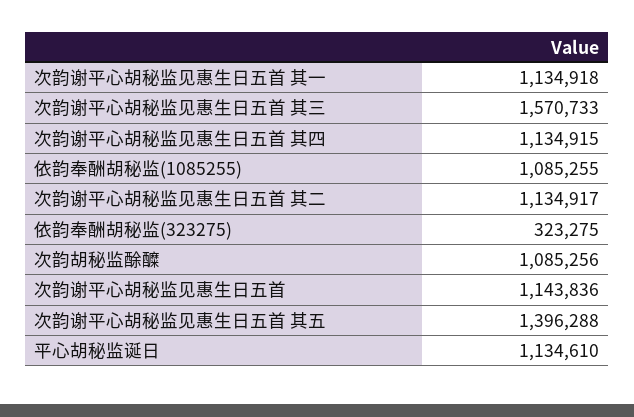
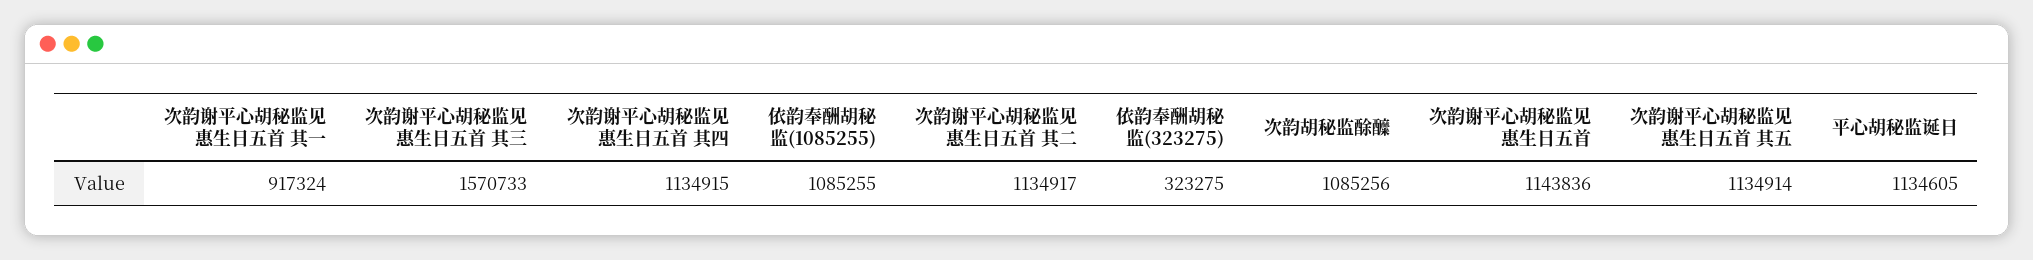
次韵谢平心胡秘监见惠生日五首 其一: 1134918 -> 917324
次韵谢平心胡秘监见惠生日五首 其五: 1396288 -> 1134914
平心胡秘监诞日: 1134610 -> 1134605

